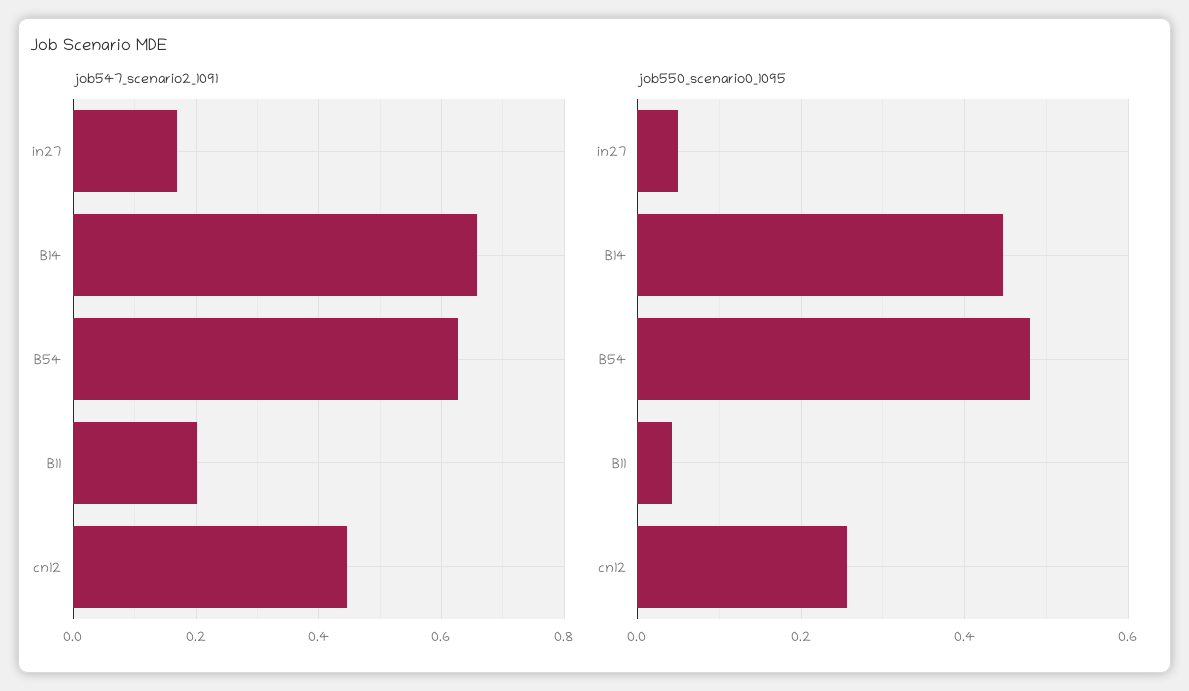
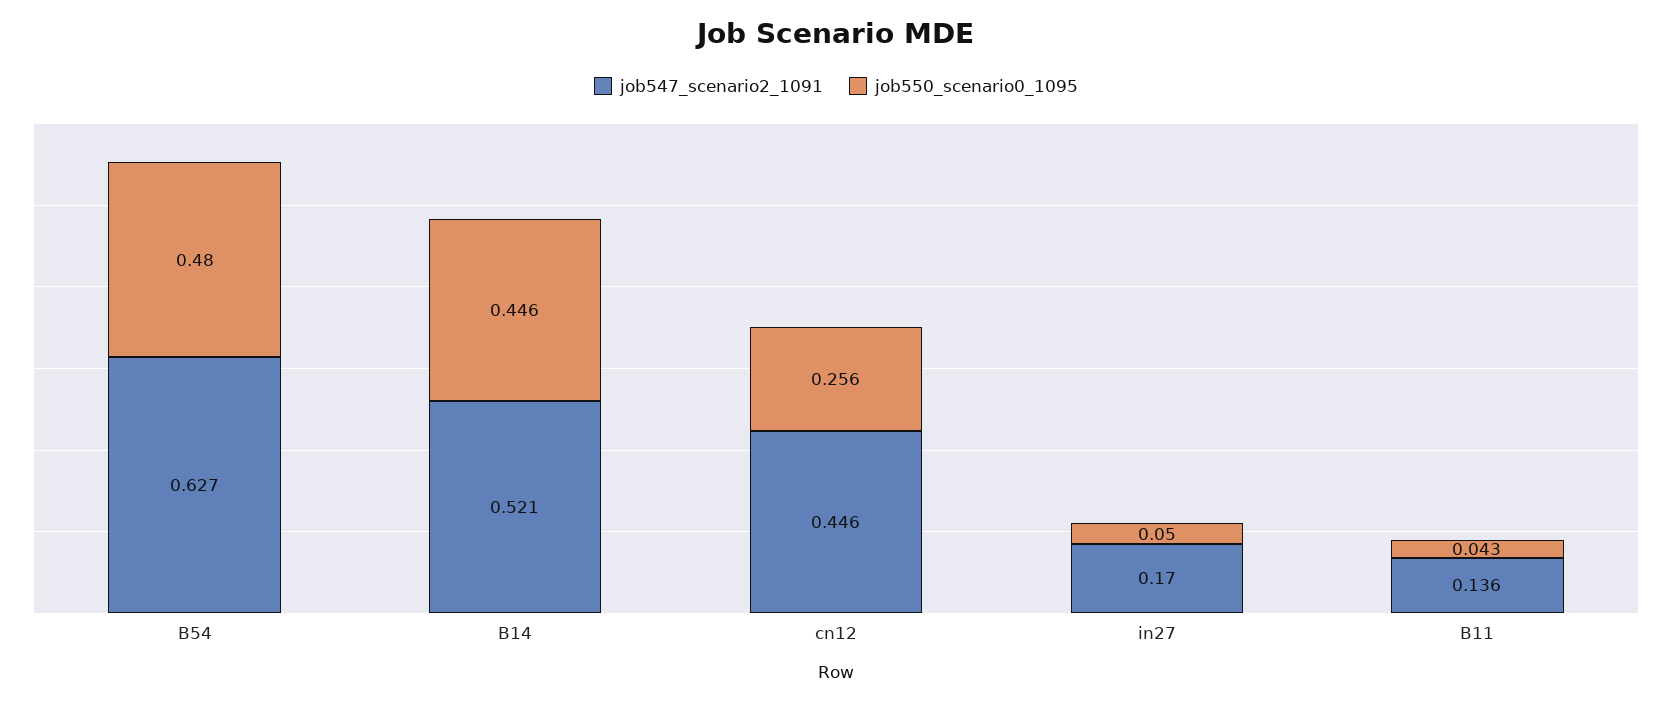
job547_scenario2_1091, B14: 0.66 -> 0.521
job547_scenario2_1091, B11: 0.2 -> 0.136

